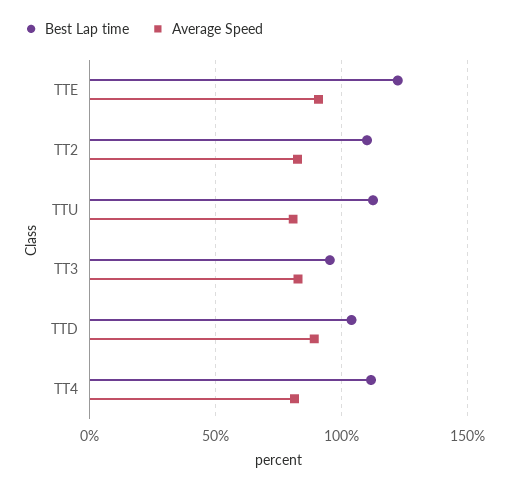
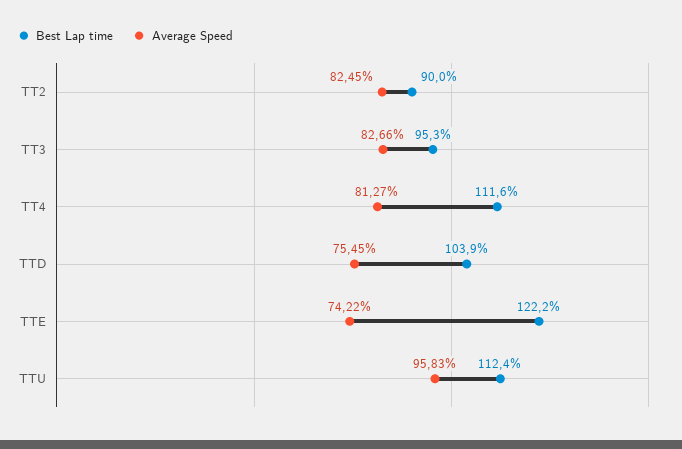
Average Speed, TTE: 90 -> 74.22
Best Lap time, TT2: 110 -> 90
Average Speed, TTU: 80 -> 95.83
Average Speed, TTD: 90 -> 75.45

